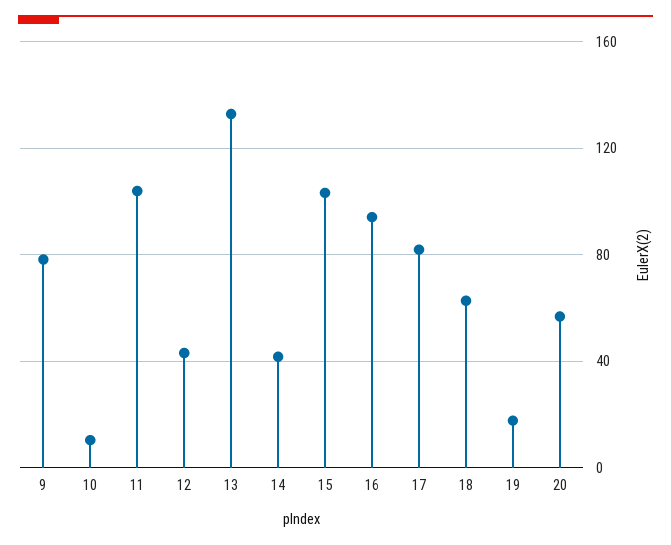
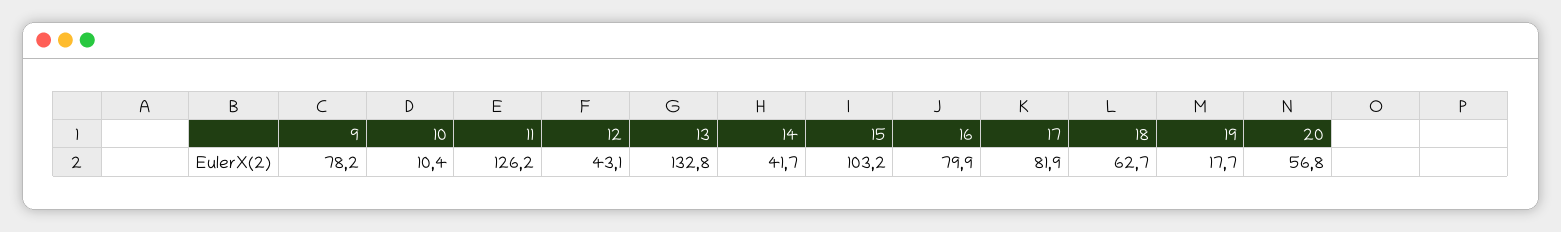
11: 105 -> 126.2
16: 95 -> 79.9

